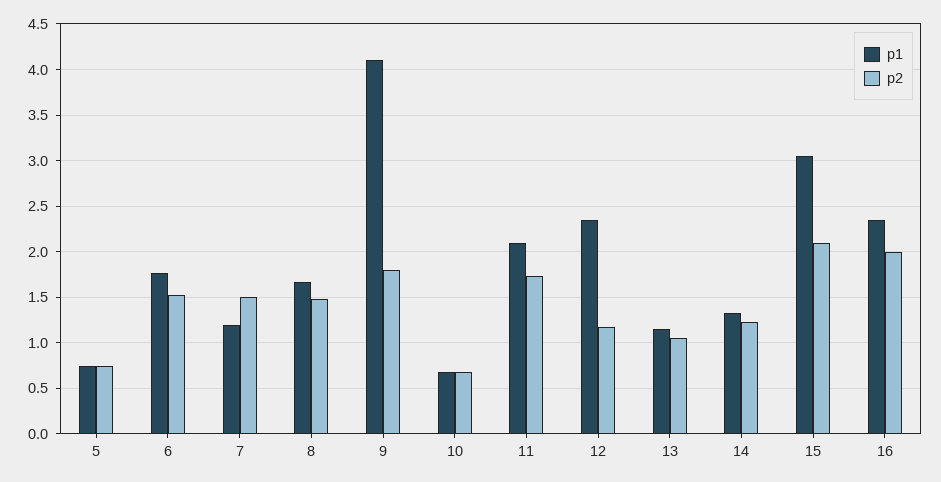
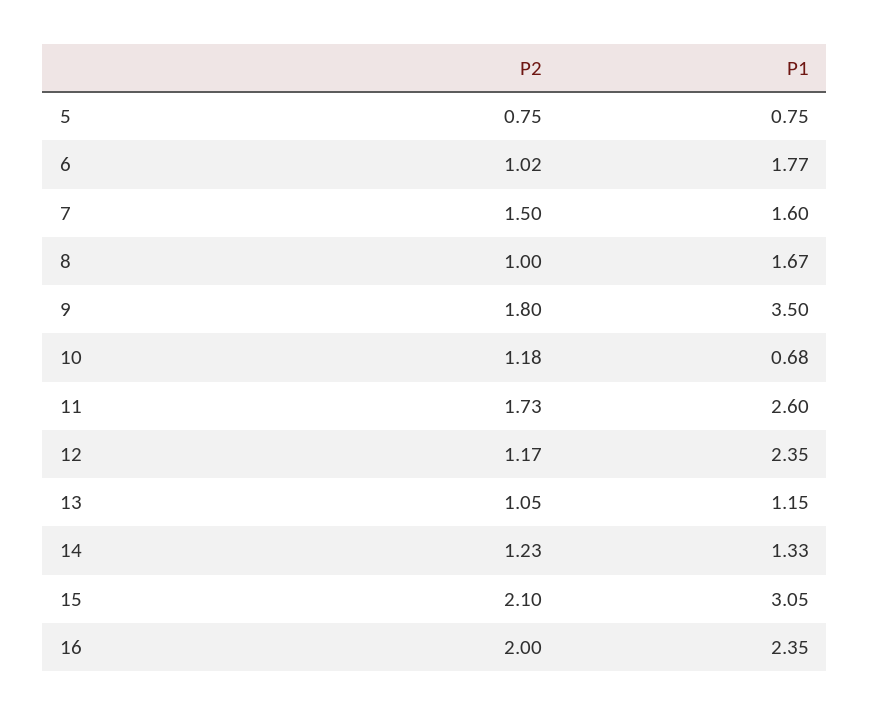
p2, 6: 1.5 -> 1.02
p1, 7: 1.2 -> 1.6
p2, 8: 1.5 -> 1
p1, 9: 4.1 -> 3.5
p2, 10: 0.7 -> 1.18
p1, 11: 2.1 -> 2.6

